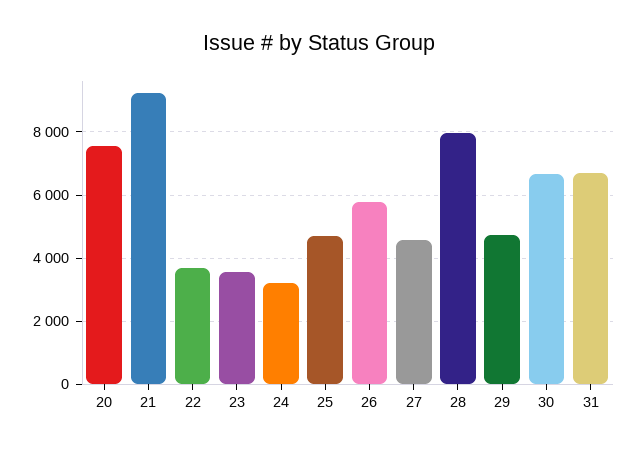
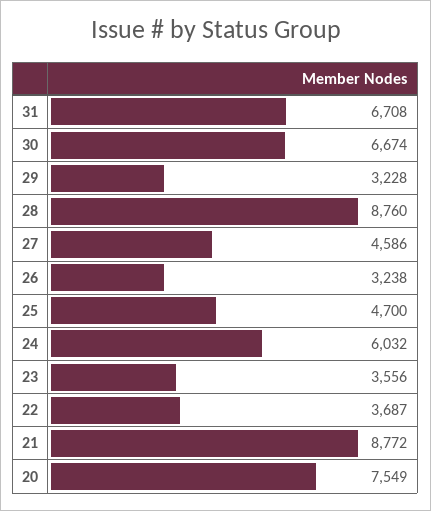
21: 9200 -> 8772
24: 3200 -> 6032
26: 5800 -> 3238
28: 8000 -> 8760
29: 4800 -> 3228

